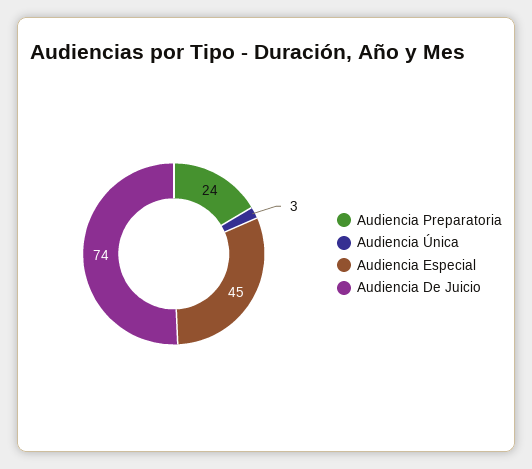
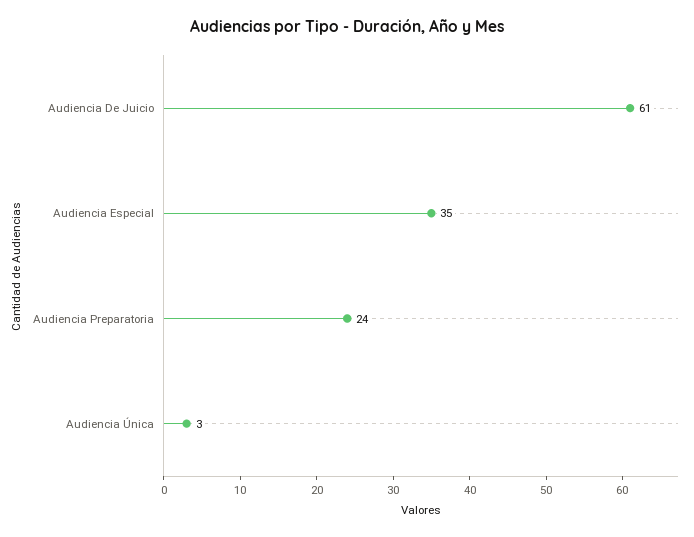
Audiencia Especial: 45 -> 35
Audiencia De Juicio: 74 -> 61

